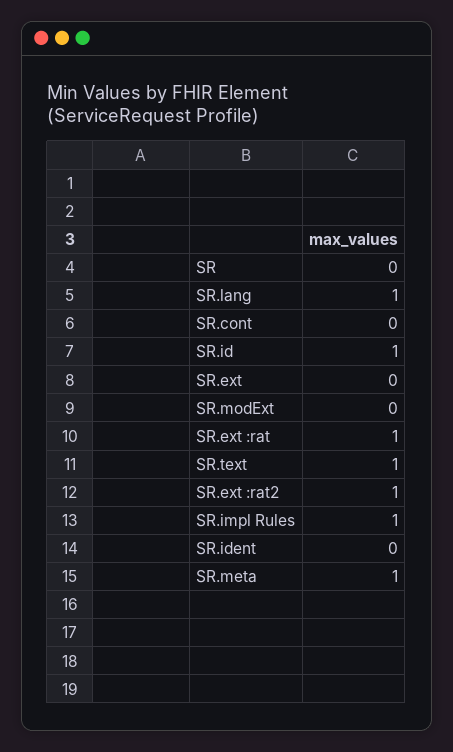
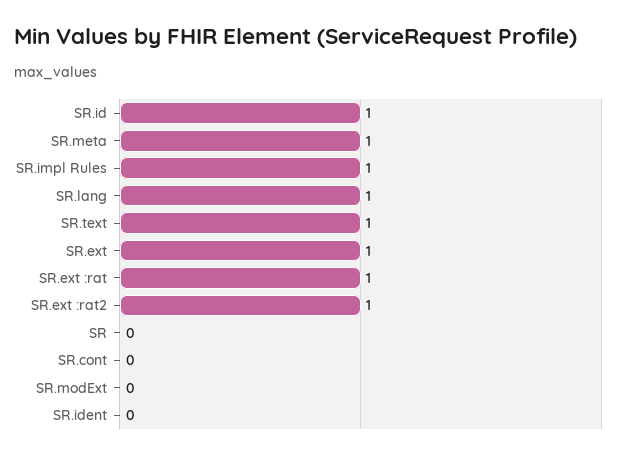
SR.ext: 0 -> 1

